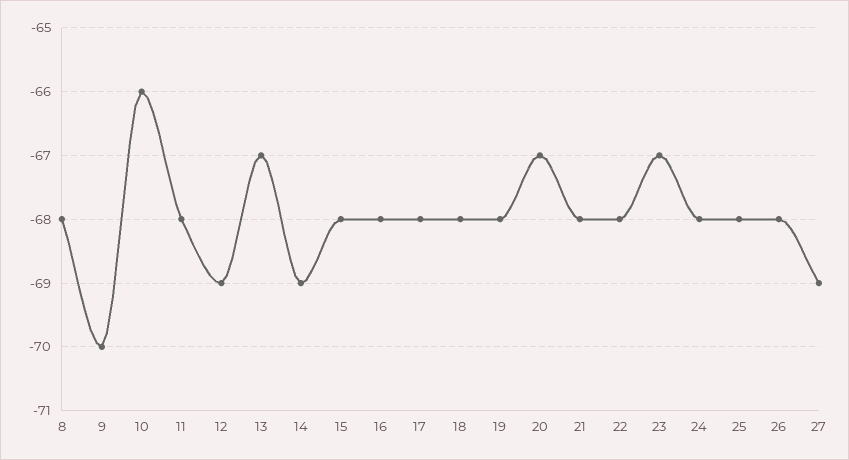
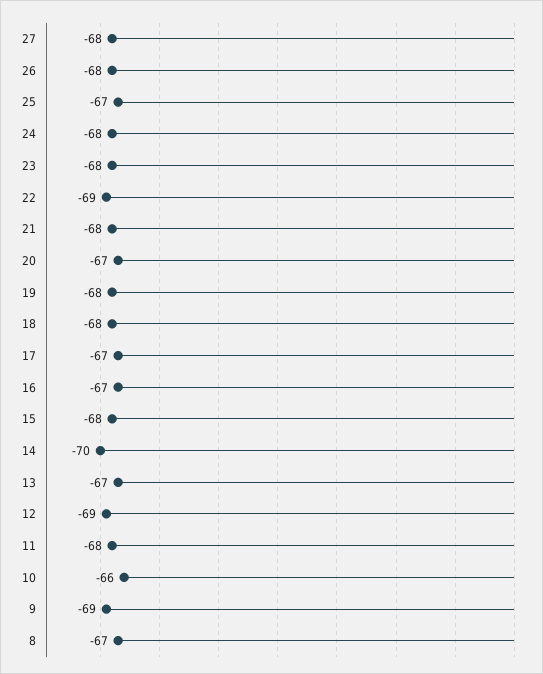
8: -68 -> -67
9: -70 -> -69
14: -69 -> -70
16: -68 -> -67
17: -68 -> -67
22: -68 -> -69
23: -67 -> -68
25: -68 -> -67
27: -69 -> -68

